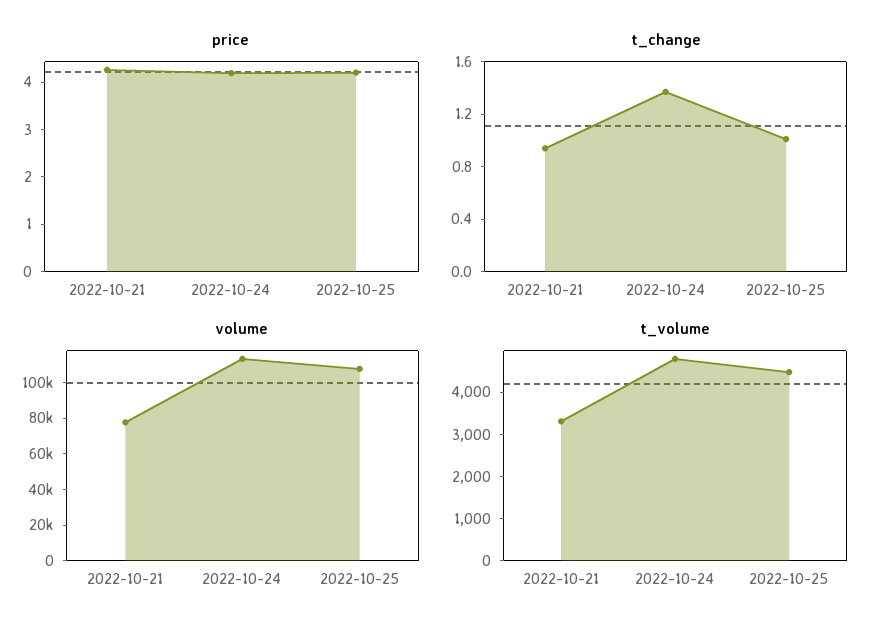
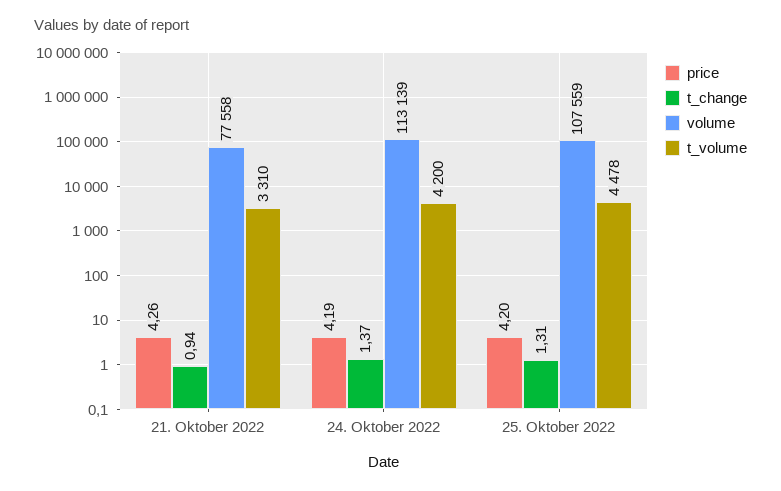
t_change, 2022-10-25: 1 -> 1.31
t_volume, 2022-10-24: 4800 -> 4200

